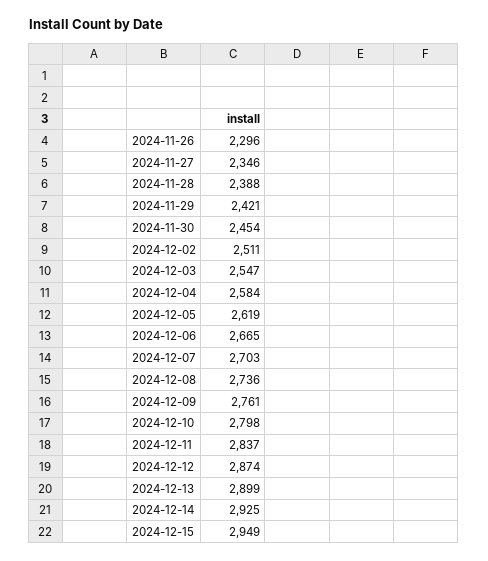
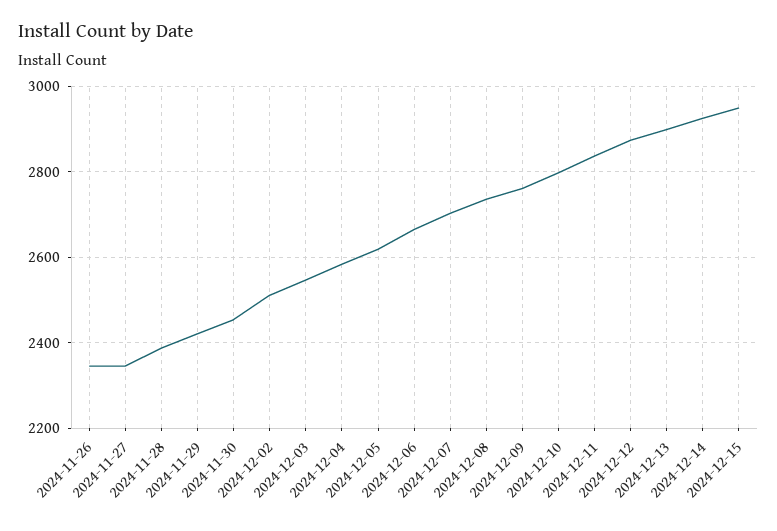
2024-11-26: 2296 -> 2340

